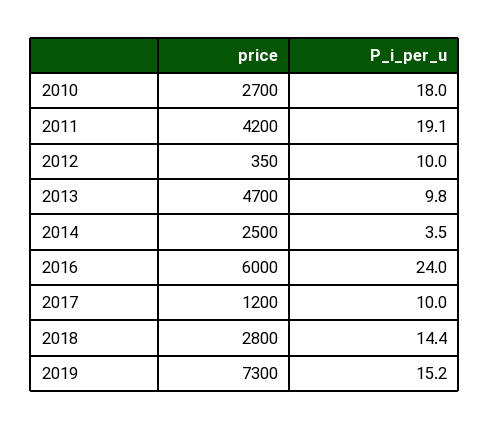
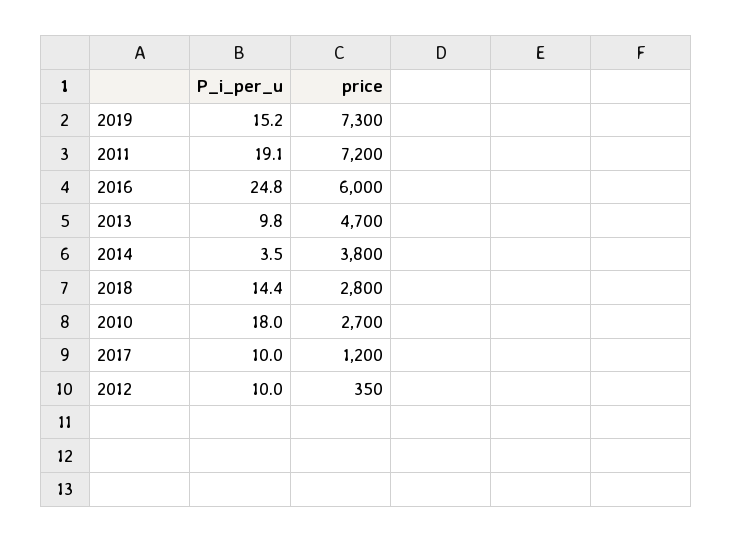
price, 2011: 4200 -> 7200
price, 2014: 2500 -> 3800
P_i_per_u, 2016: 24 -> 24.8

